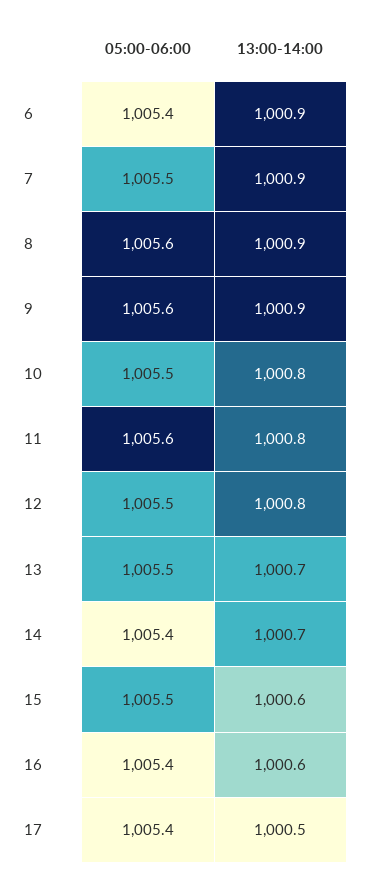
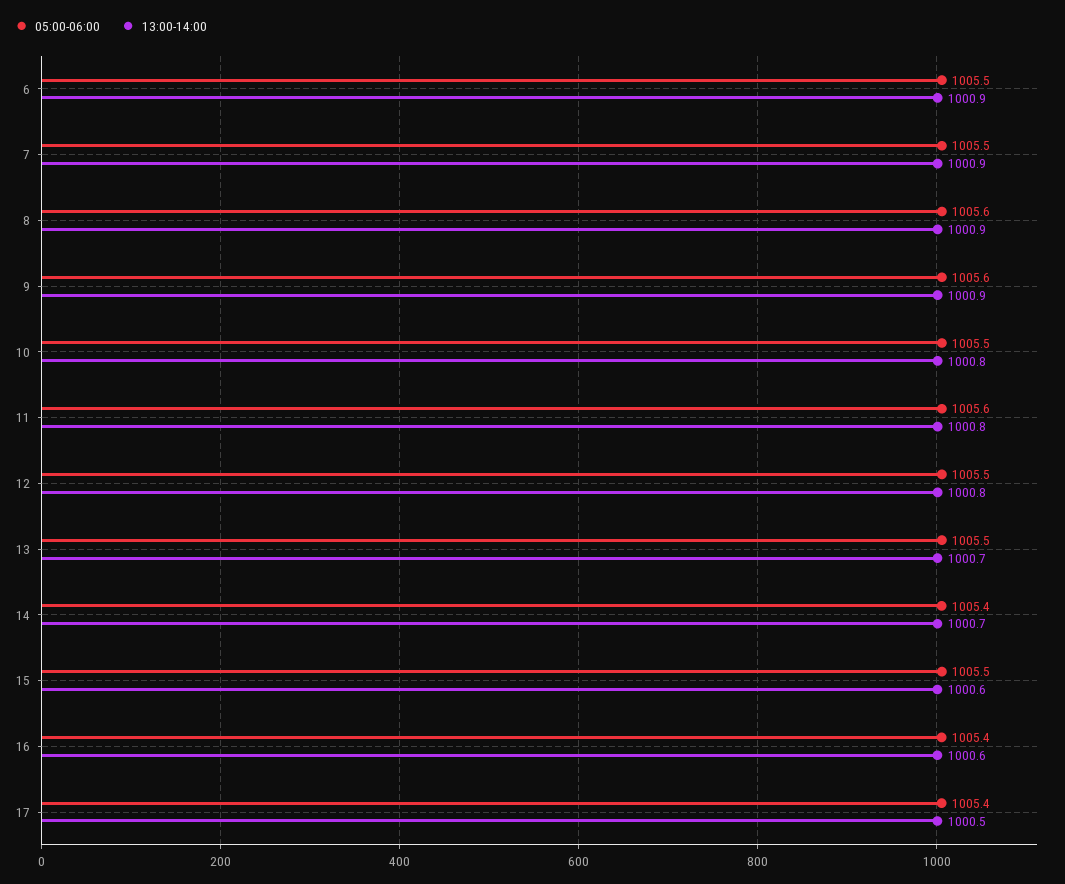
05:00-06:00, 6: 1005.4 -> 1005.5

